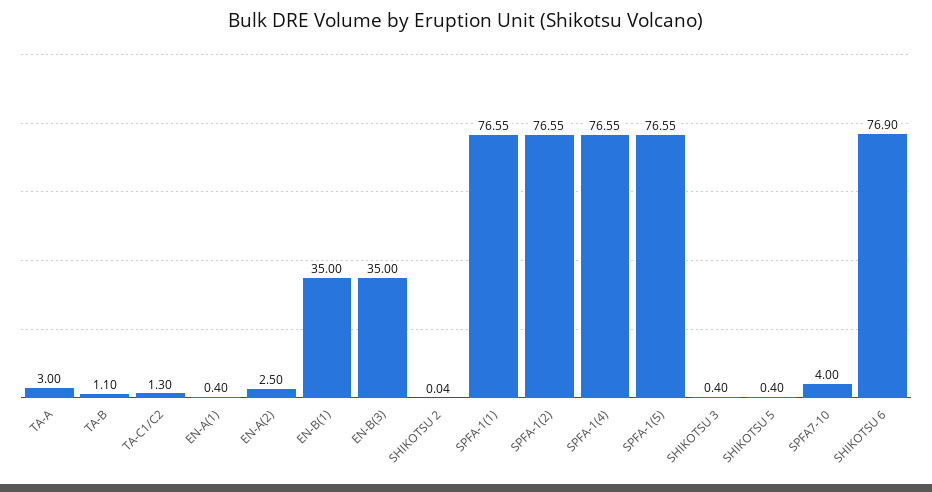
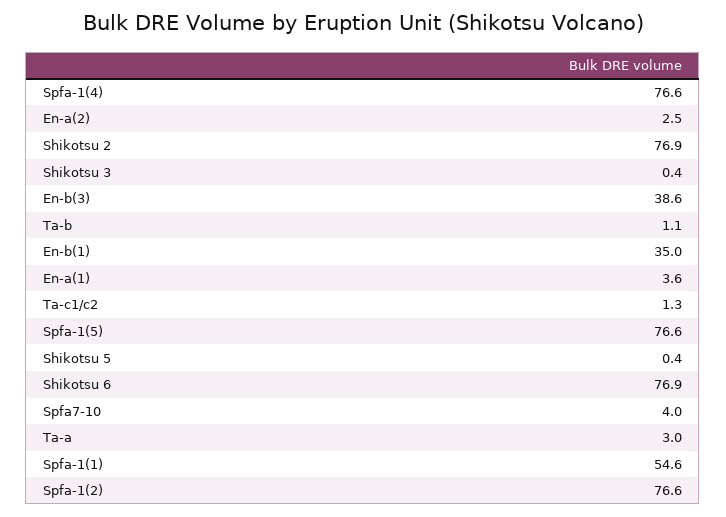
EN-A(1): 0.4 -> 3.6
EN-B(3): 35 -> 38.6
SHIKOTSU 2: 0.04 -> 76.9
SPFA-1(1): 76.55 -> 54.6

